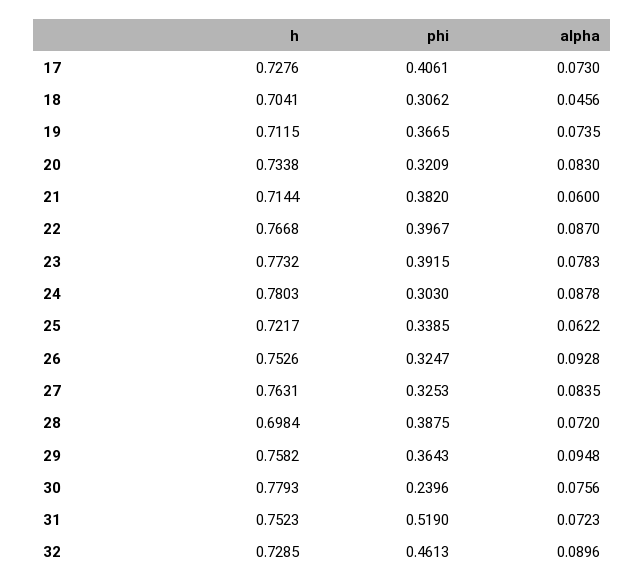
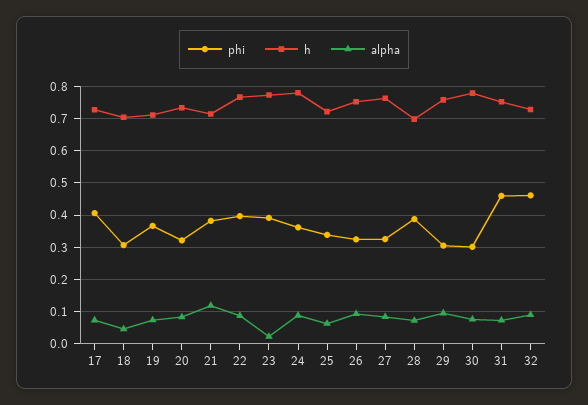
alpha, 21: 0.06 -> 0.12
alpha, 23: 0.0783 -> 0.02
phi, 24: 0.303 -> 0.36
phi, 29: 0.3643 -> 0.3
phi, 30: 0.2396 -> 0.3
phi, 31: 0.519 -> 0.46

